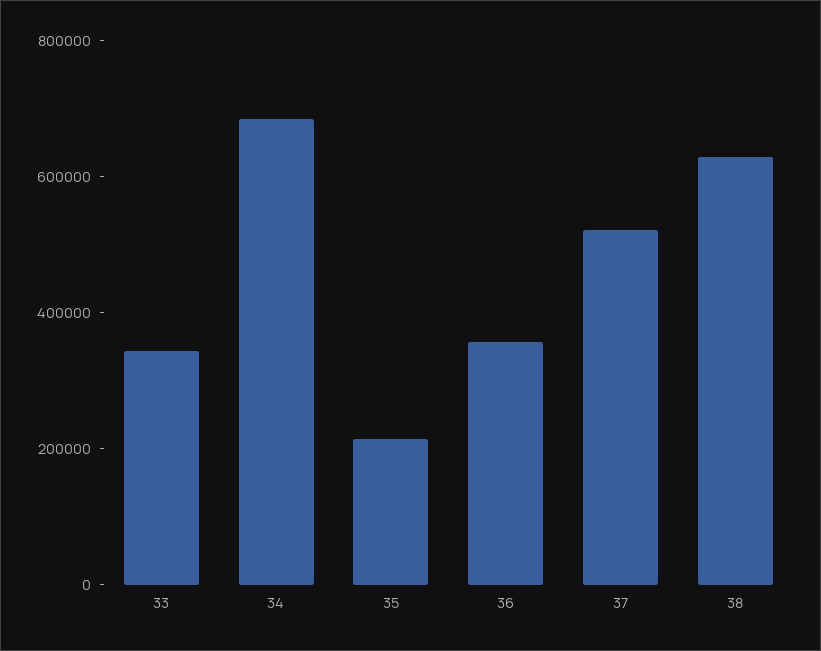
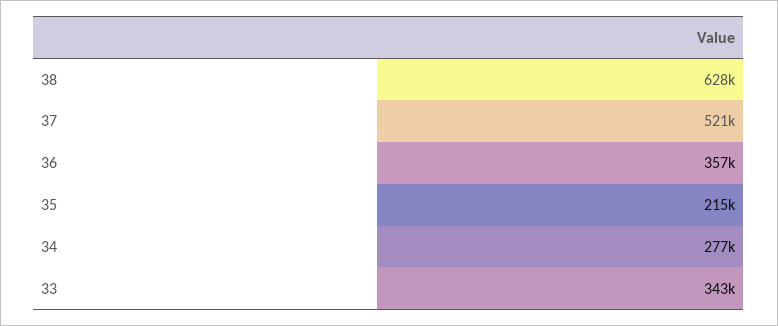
34: 700000 -> 277000

